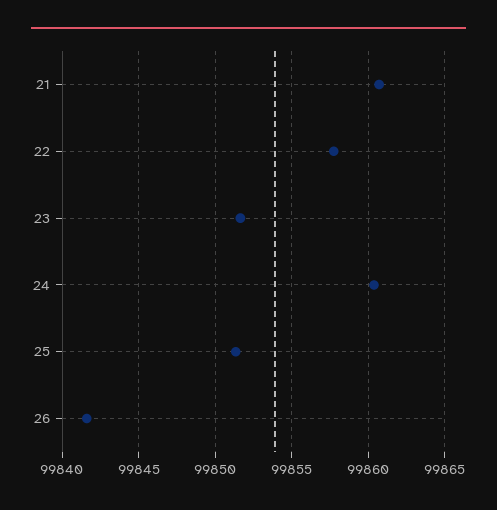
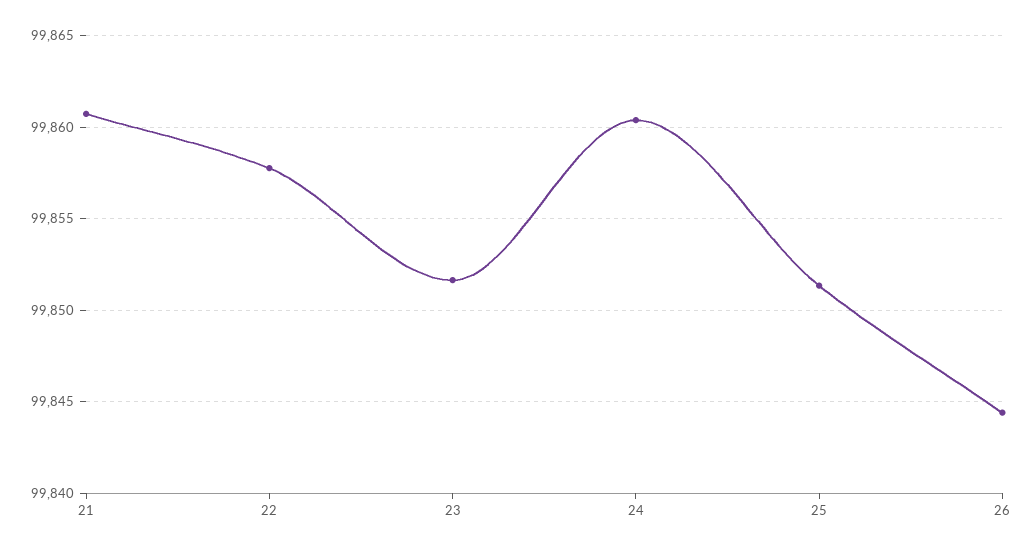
26: 99841.5 -> 99844.5

